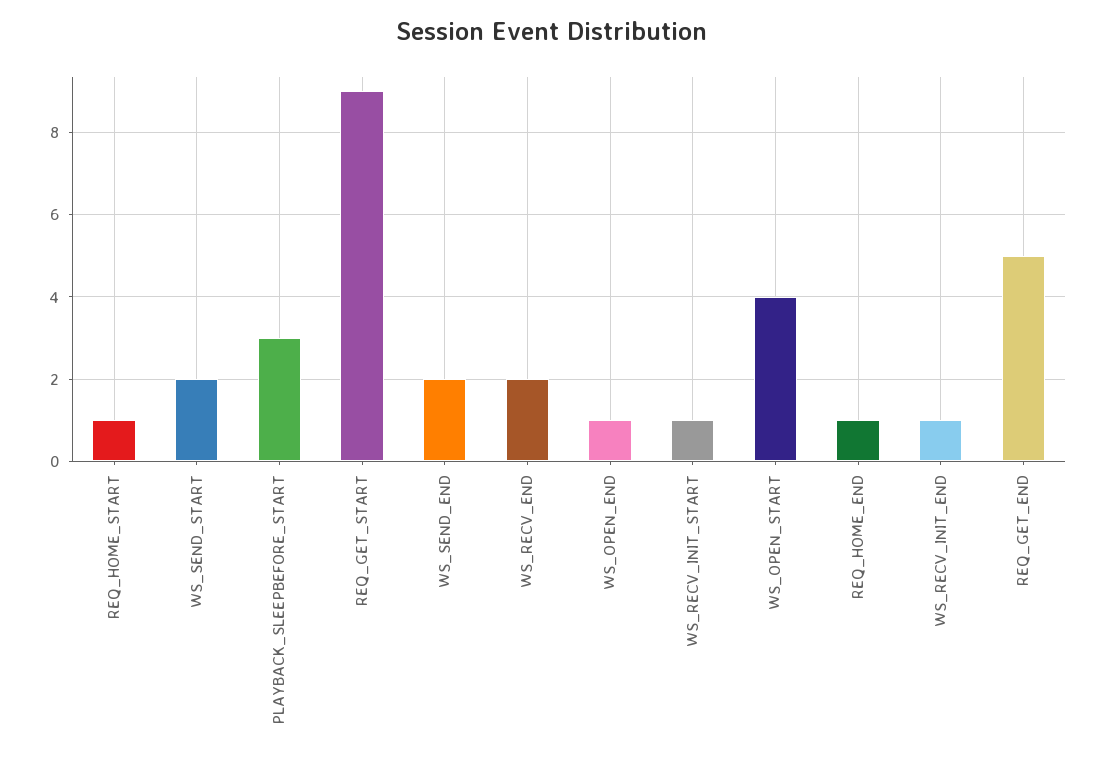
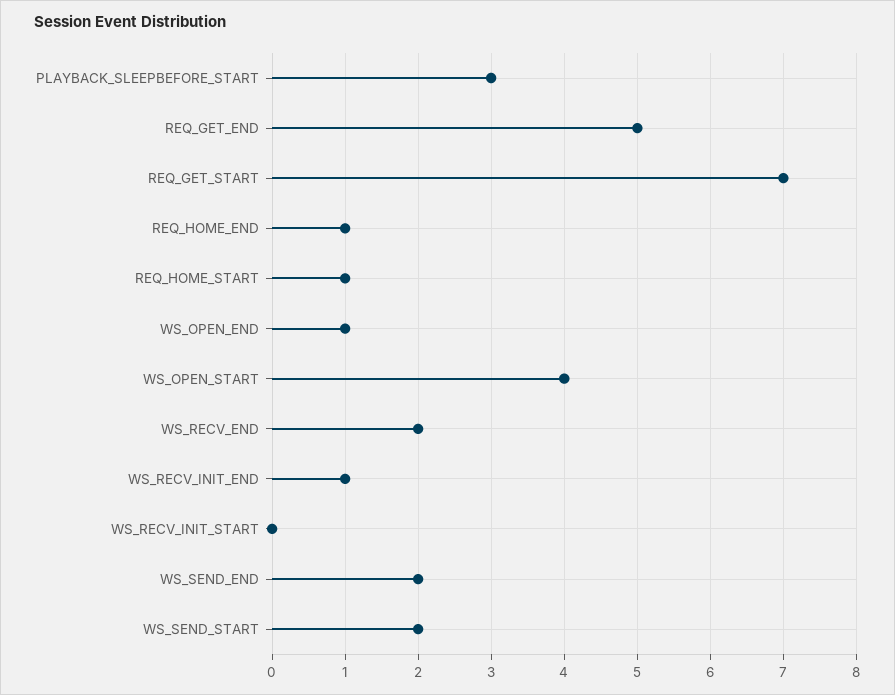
REQ_GET_START: 9 -> 7
WS_RECV_INIT_START: 1 -> 0

